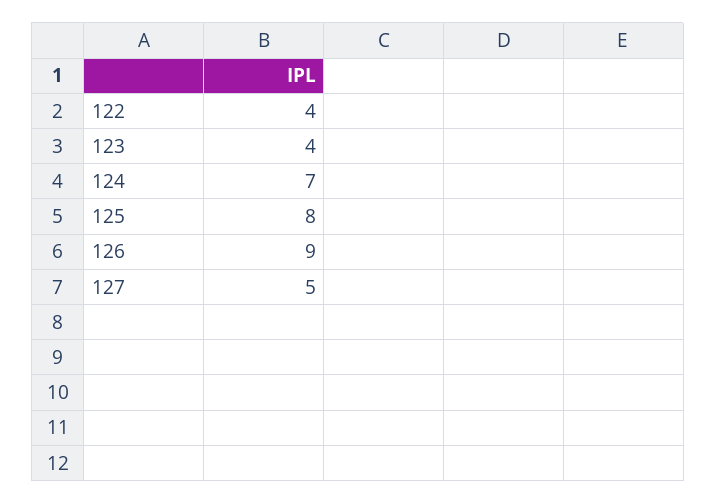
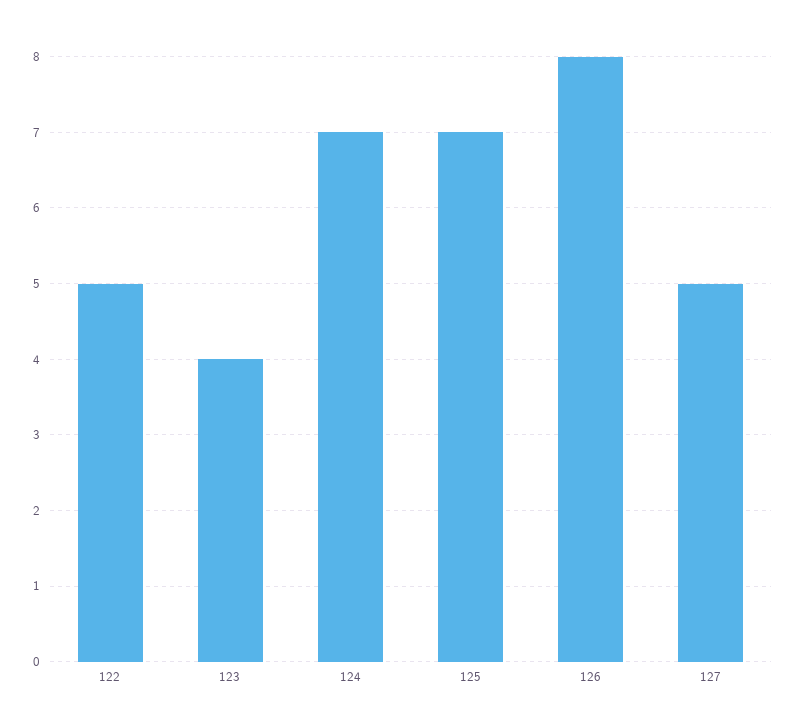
122: 4 -> 5
125: 8 -> 7
126: 9 -> 8

